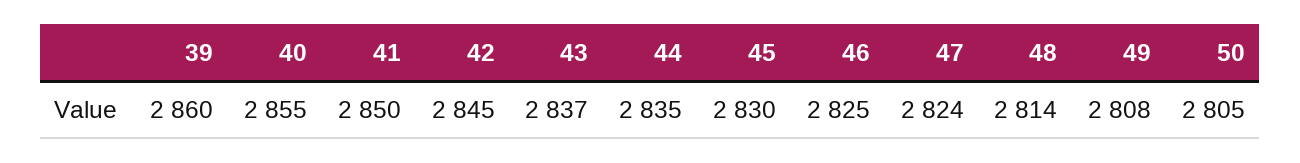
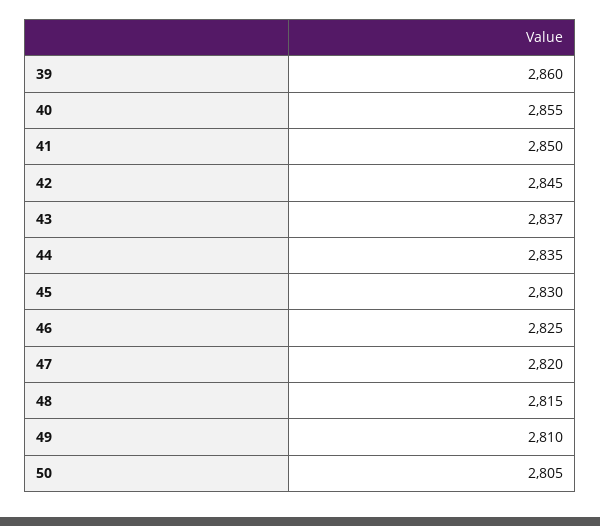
47: 2824 -> 2820
48: 2814 -> 2815
49: 2808 -> 2810

